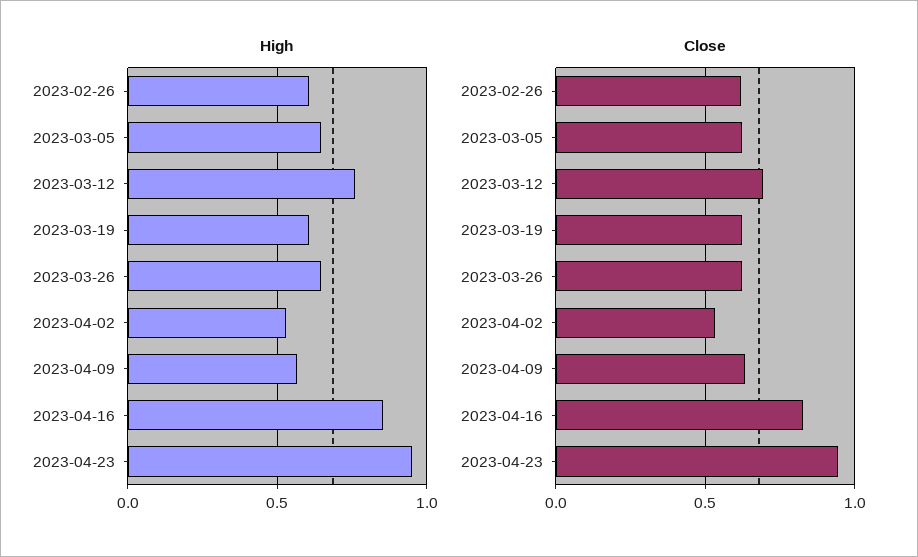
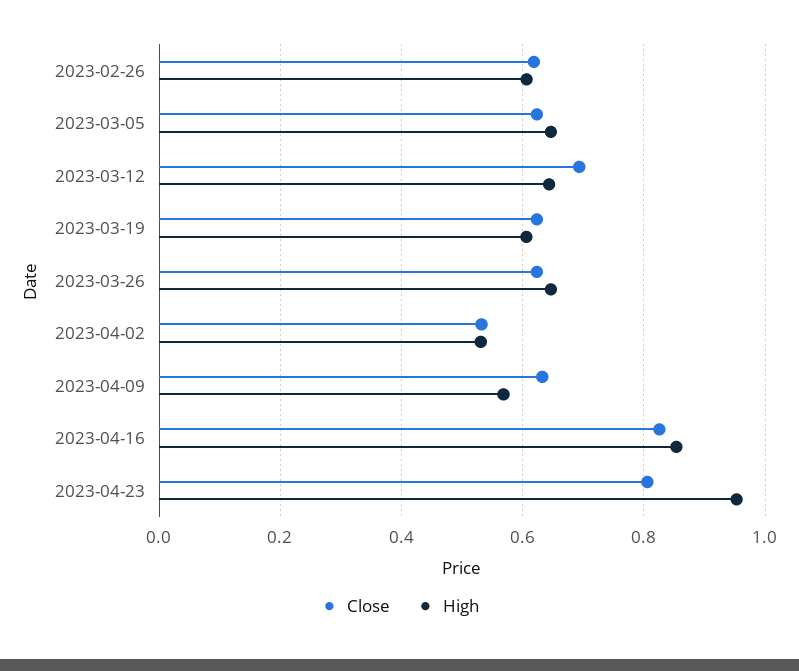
High, 2023-03-12: 0.75 -> 0.64
Close, 2023-04-23: 0.95 -> 0.8

